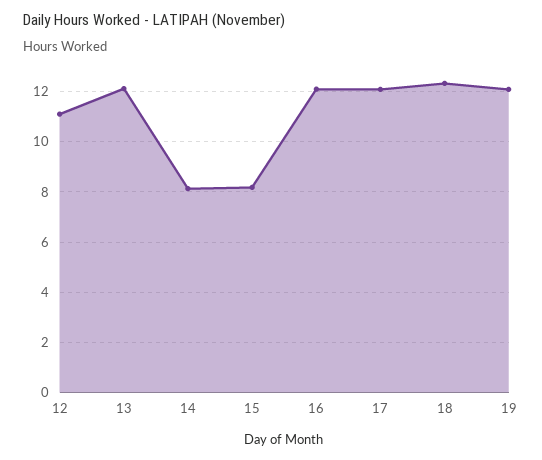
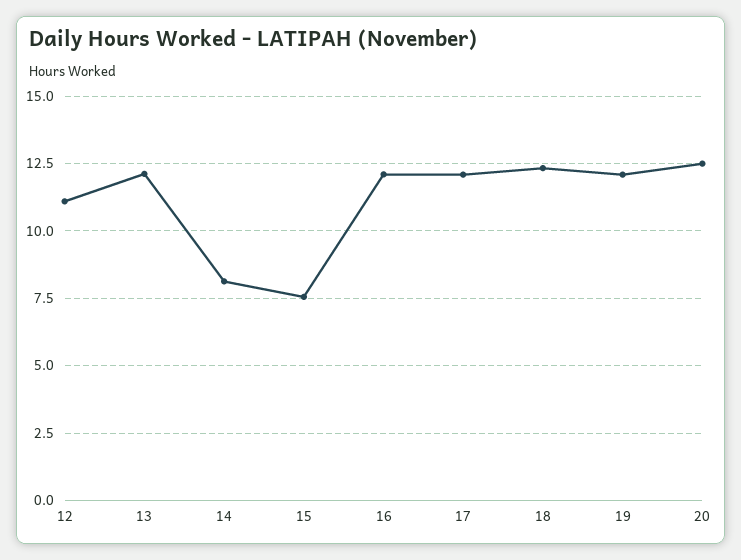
15: 8.25 -> 7.5
20: none -> 12.5

